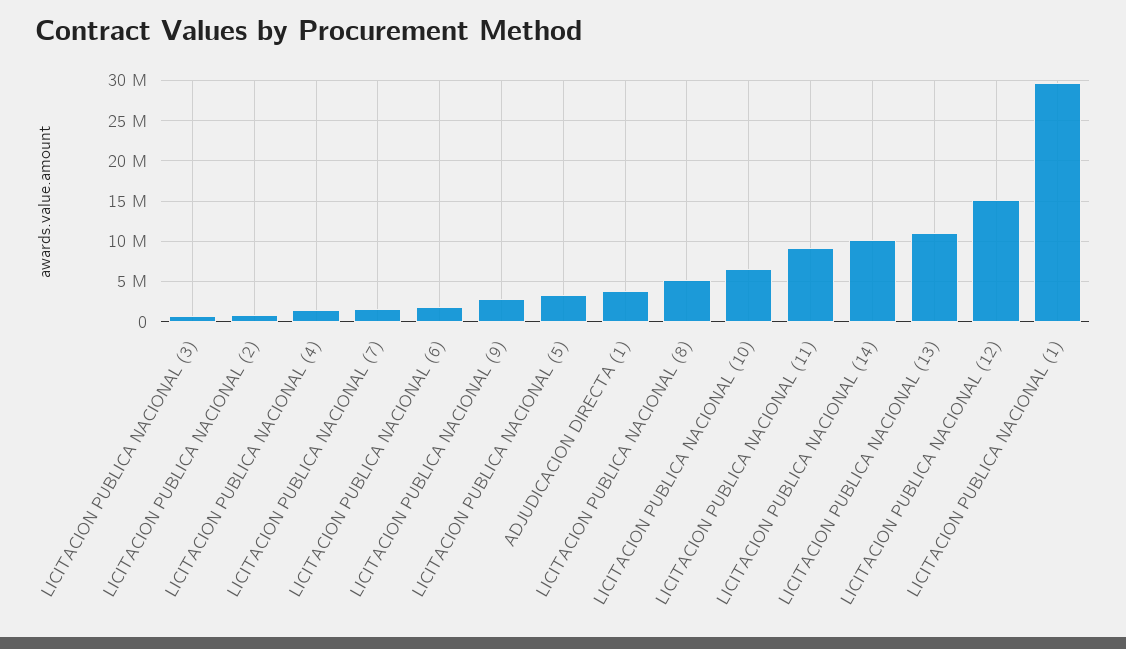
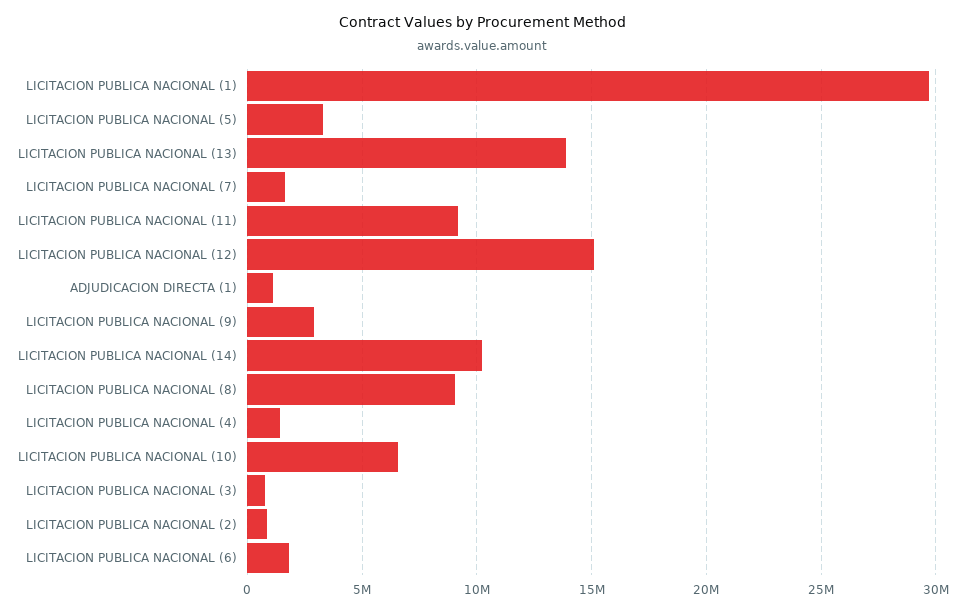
ADJUDICACION DIRECTA (1): 4000000 -> 1000000
LICITACION PUBLICA NACIONAL (8): 5000000 -> 9000000
LICITACION PUBLICA NACIONAL (13): 11000000 -> 14000000

